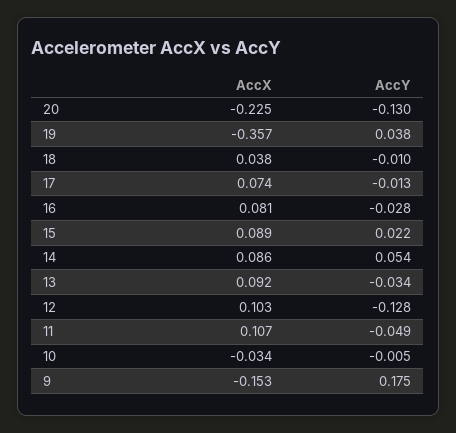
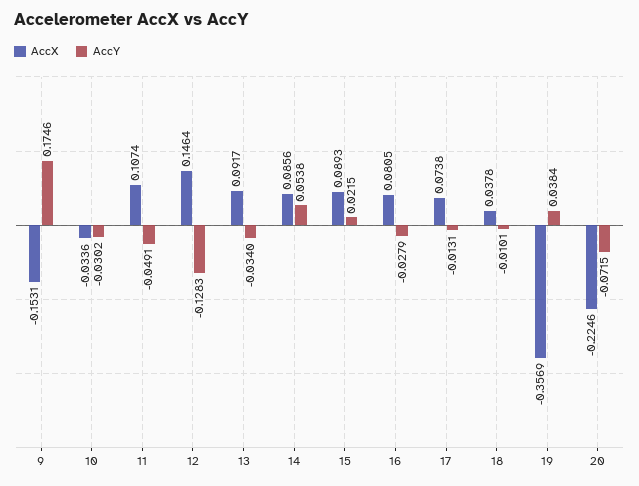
AccY, 20: -0.13 -> -0.0715
AccX, 12: 0.103 -> 0.1464
AccY, 10: -0.005 -> -0.0302

